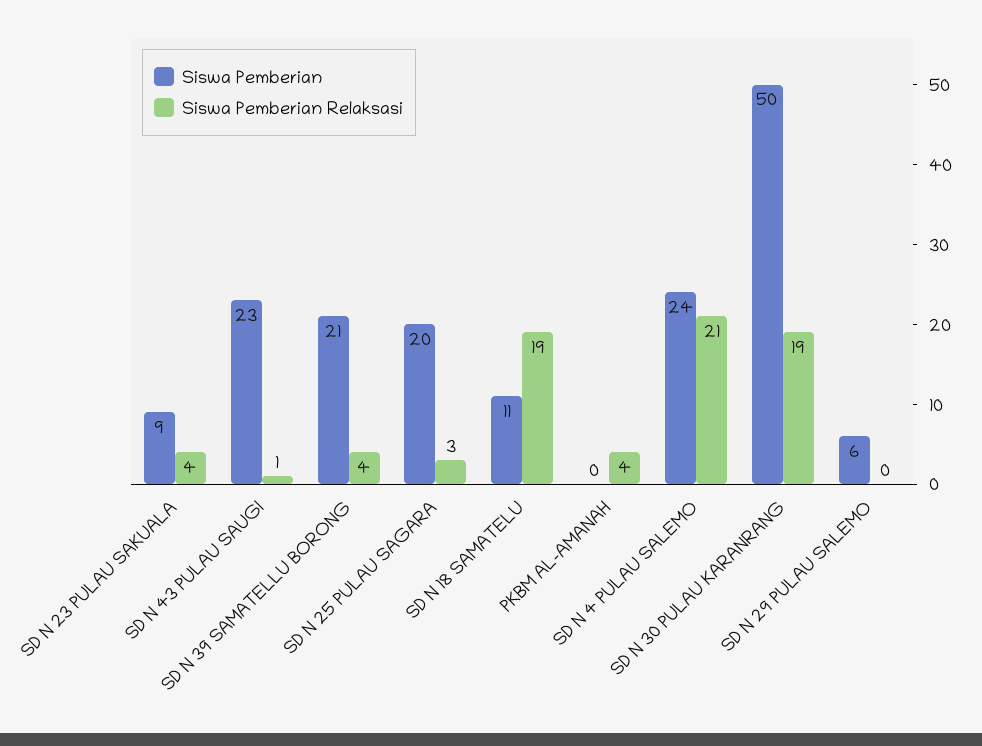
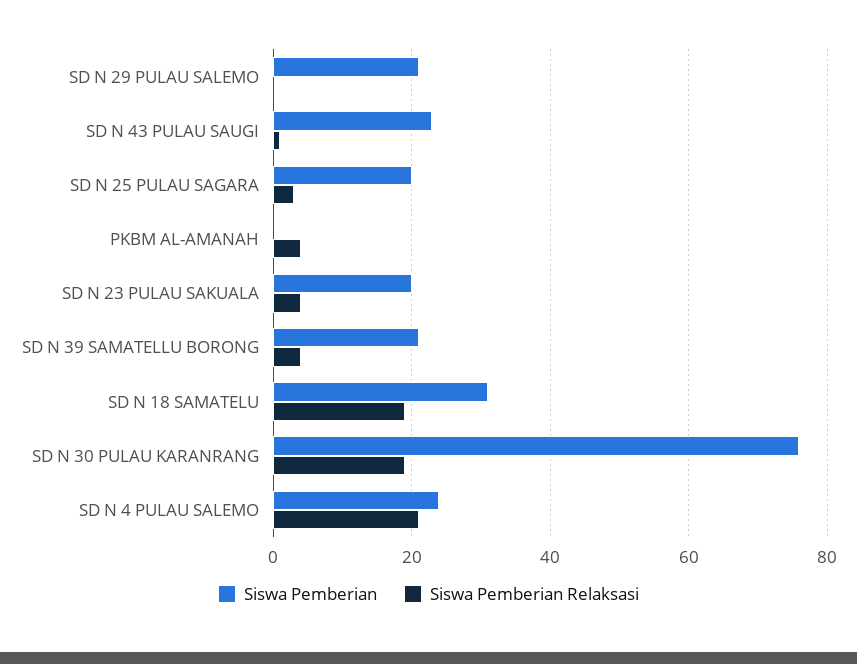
Siswa Pemberian, SD N 23 PULAU SAKUALA: 9 -> 20
Siswa Pemberian, SD N 18 SAMATELU: 11 -> 30
Siswa Pemberian, SD N 30 PULAU KARANRANG: 50 -> 75
Siswa Pemberian, SD N 29 PULAU SALEMO: 6 -> 20

